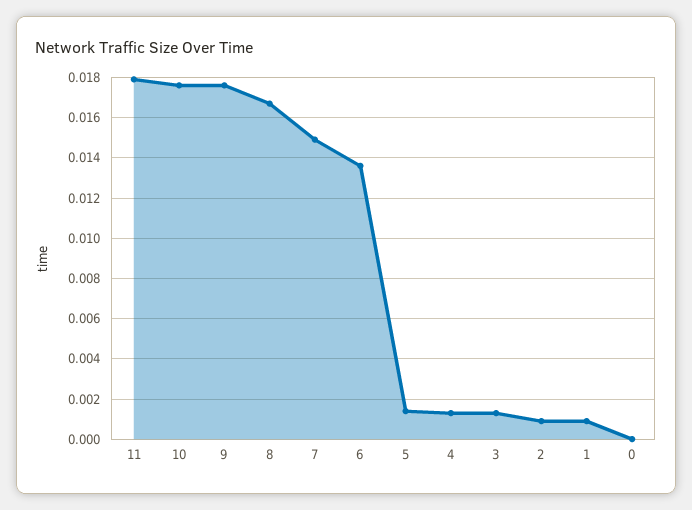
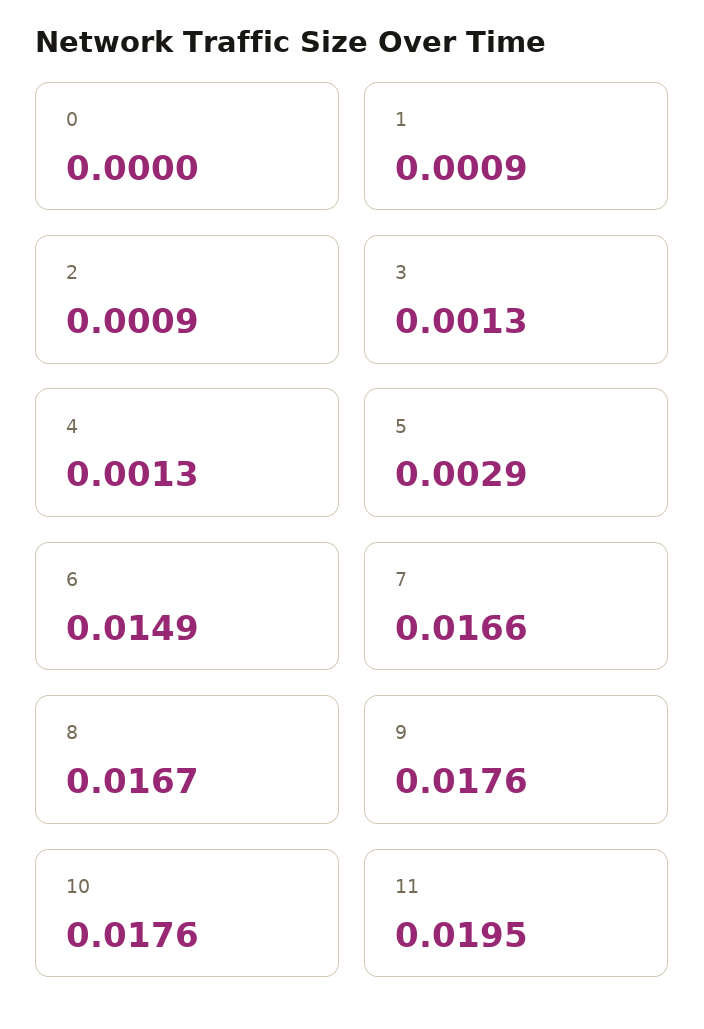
11: 0.018 -> 0.0195
7: 0.015 -> 0.0166
6: 0.0135 -> 0.0149
5: 0.0015 -> 0.0029

